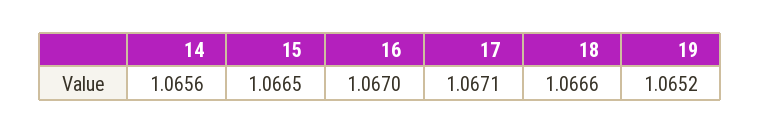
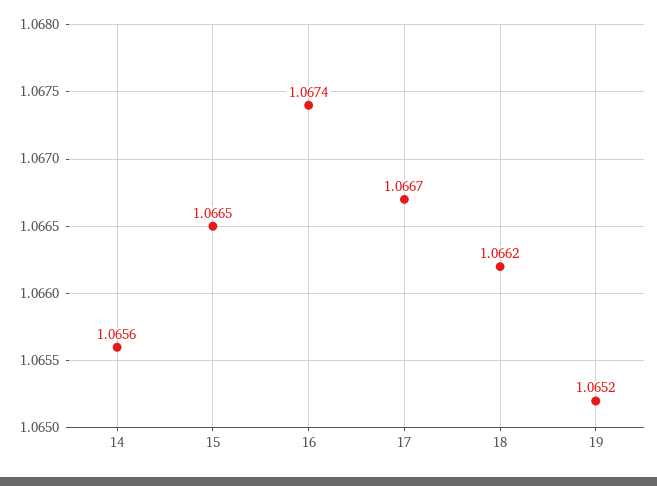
16: 1.067 -> 1.0674
17: 1.0671 -> 1.0667
18: 1.0666 -> 1.0662

